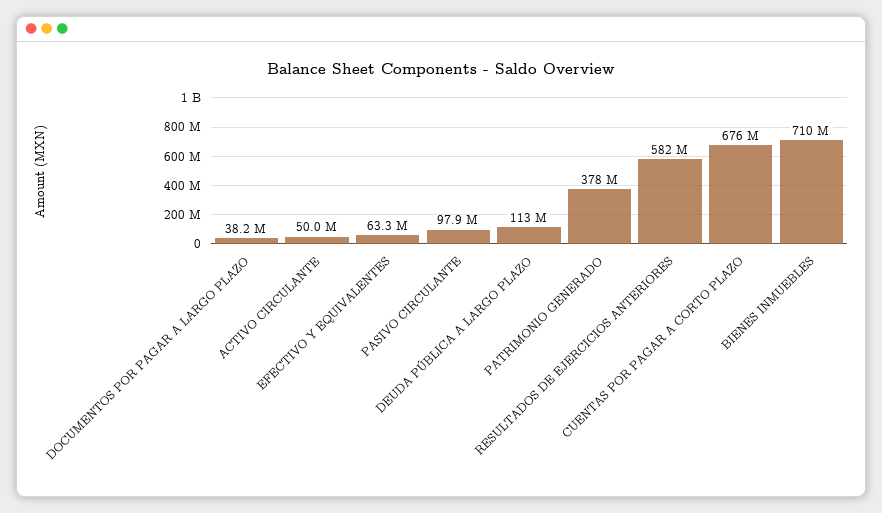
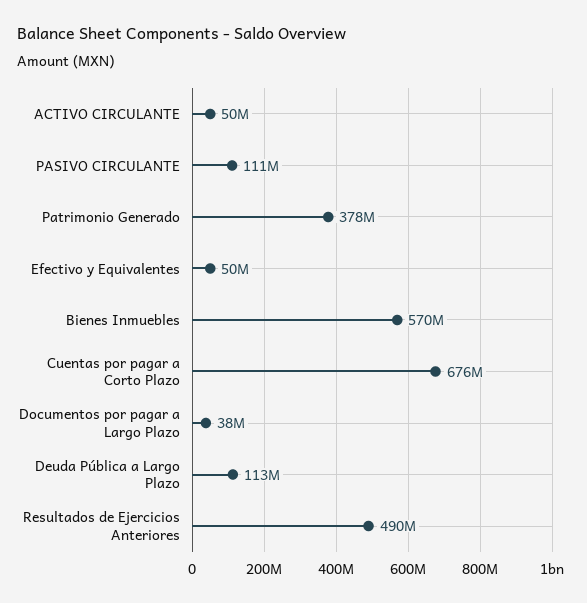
EFECTIVO Y EQUIVALENTES: 63300000 -> 50000000
PASIVO CIRCULANTE: 97900000 -> 111000000
RESULTADOS DE EJERCICIOS ANTERIORES: 582000000 -> 490000000
BIENES INMUEBLES: 710000000 -> 570000000

